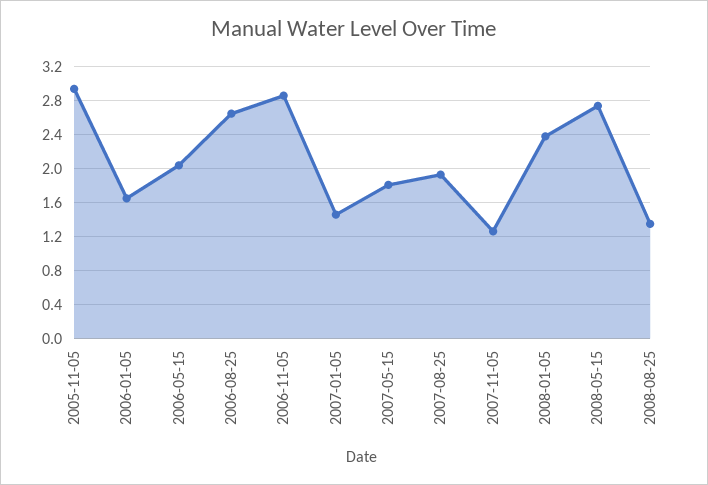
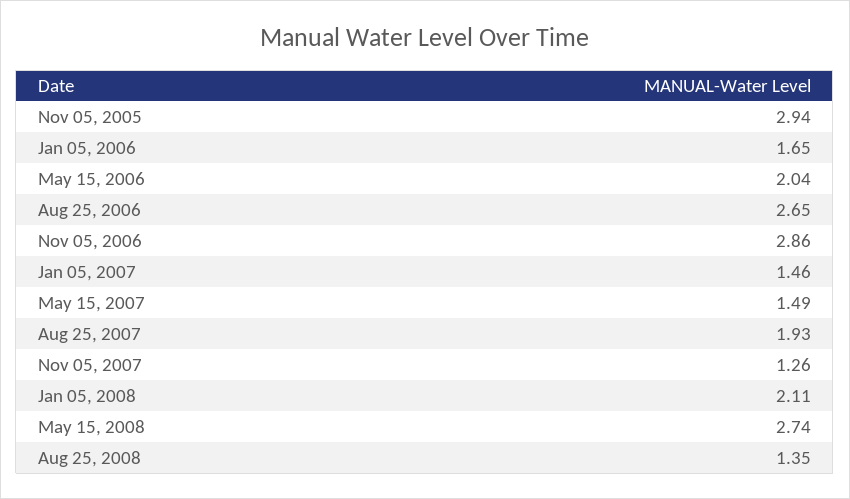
2007-05-15: 1.8 -> 1.49
2008-01-05: 2.4 -> 2.11

